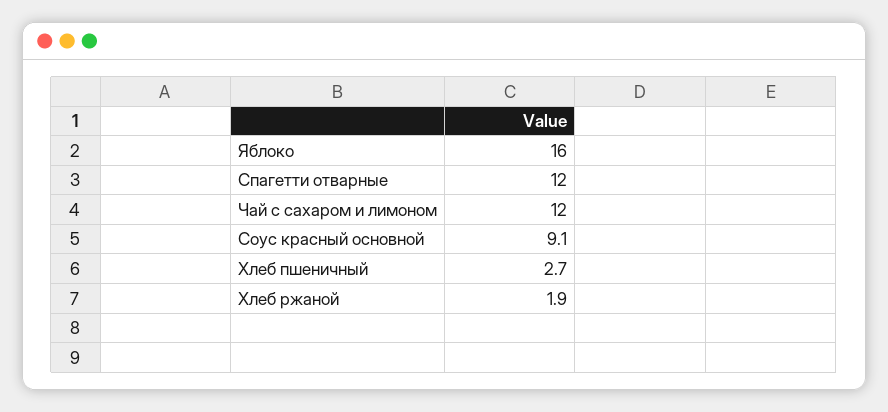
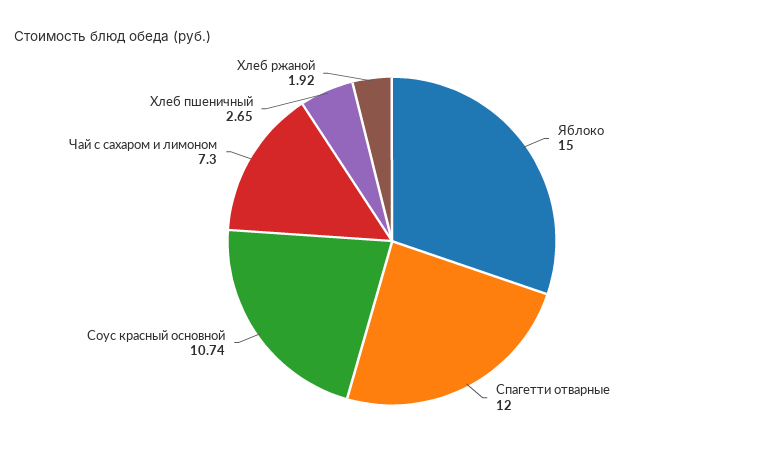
Яблоко: 16 -> 15
Чай с сахаром и лимоном: 12 -> 7.3
Соус красный основной: 9.1 -> 10.74

